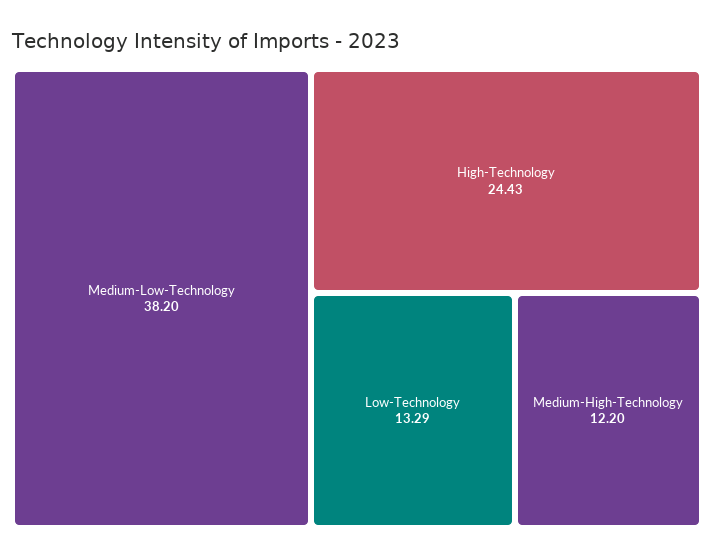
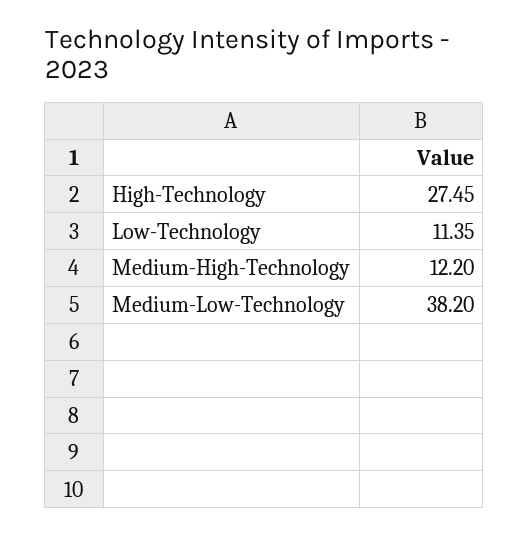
High-Technology: 24.43 -> 27.45
Low-Technology: 13.29 -> 11.35

